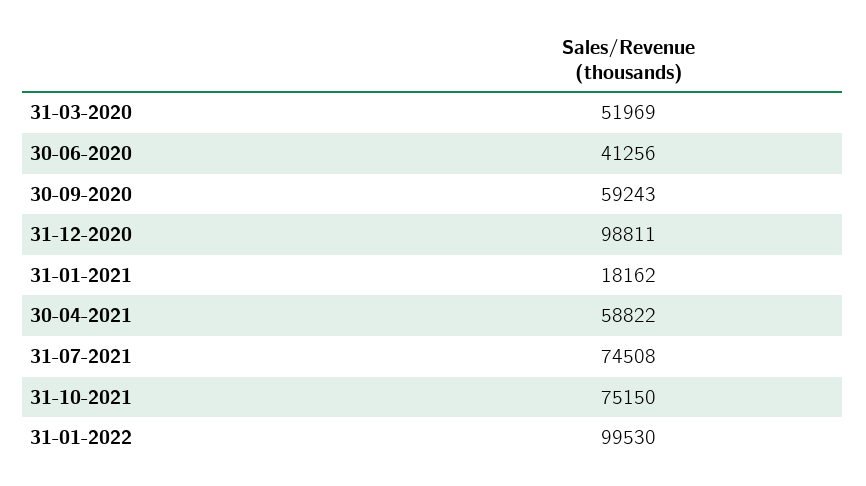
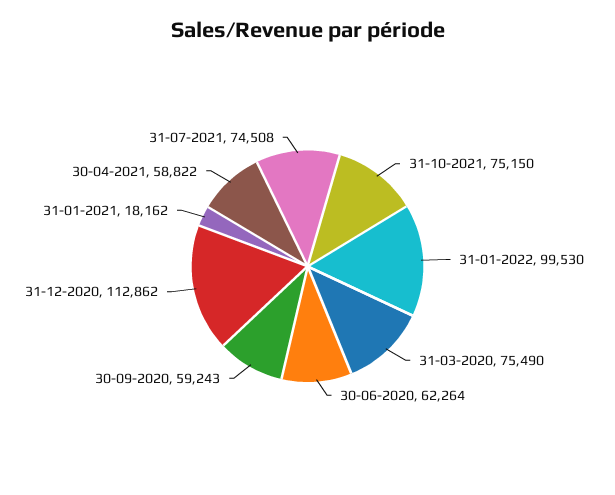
31-03-2020: 51969 -> 75490
30-06-2020: 41256 -> 62264
31-12-2020: 98811 -> 112862

